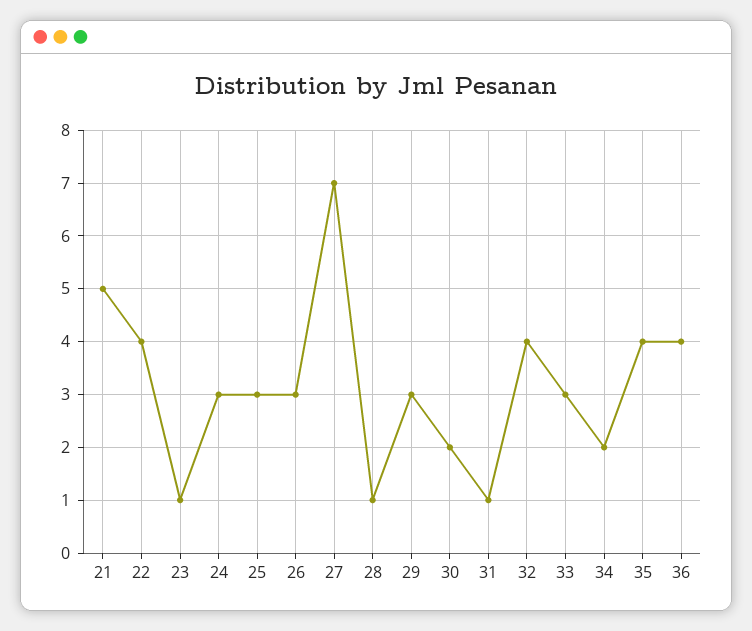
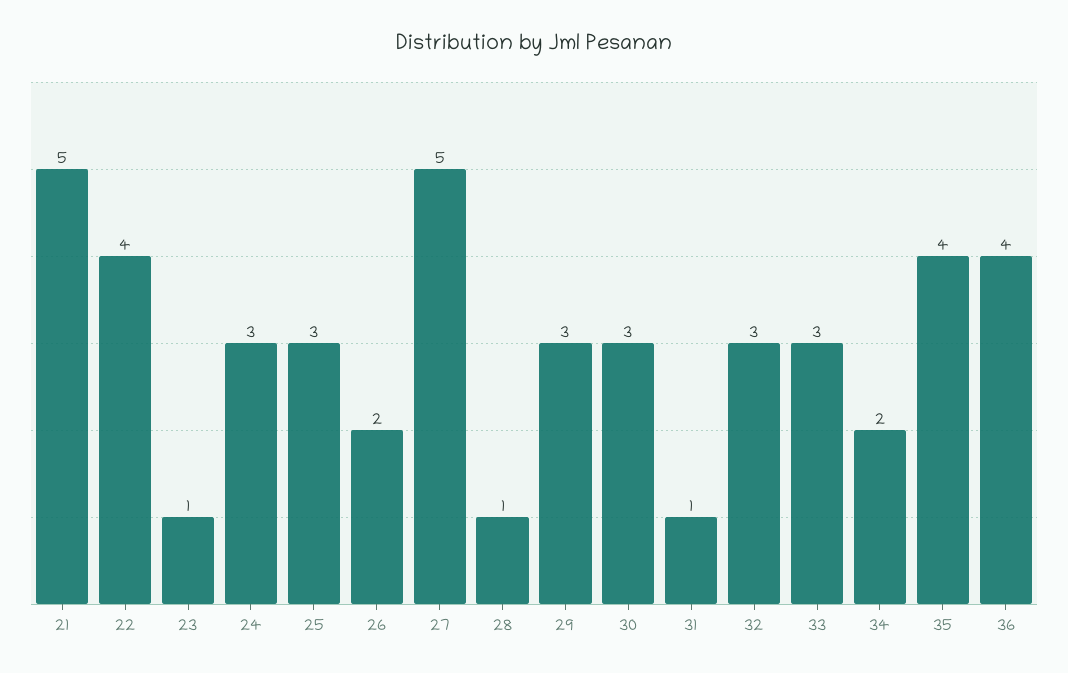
26: 3 -> 2
27: 7 -> 5
30: 2 -> 3
32: 4 -> 3

